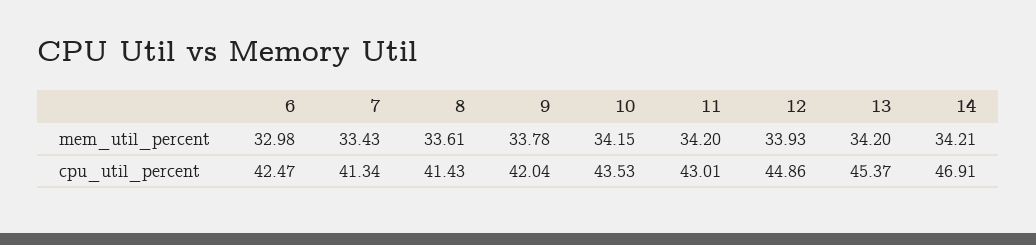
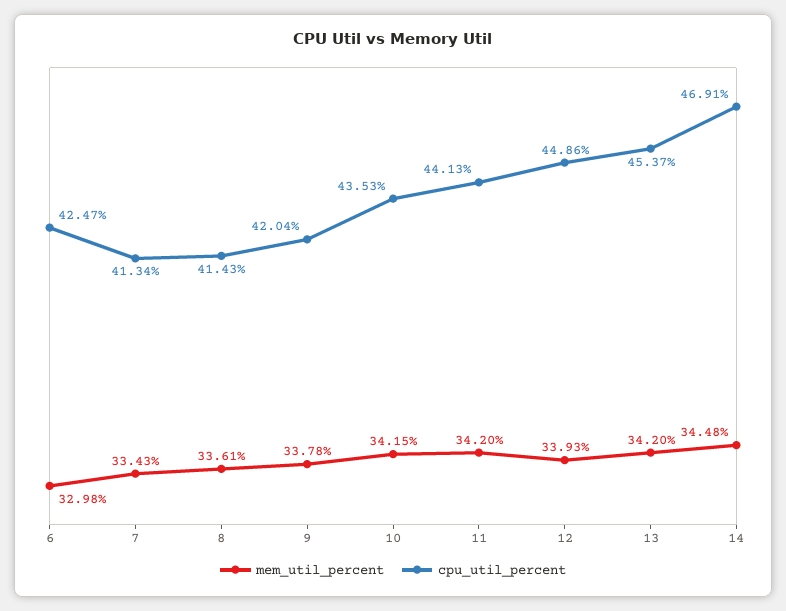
mem_util_percent, 14: 34.21 -> 34.48
cpu_util_percent, 11: 43.01 -> 44.13

